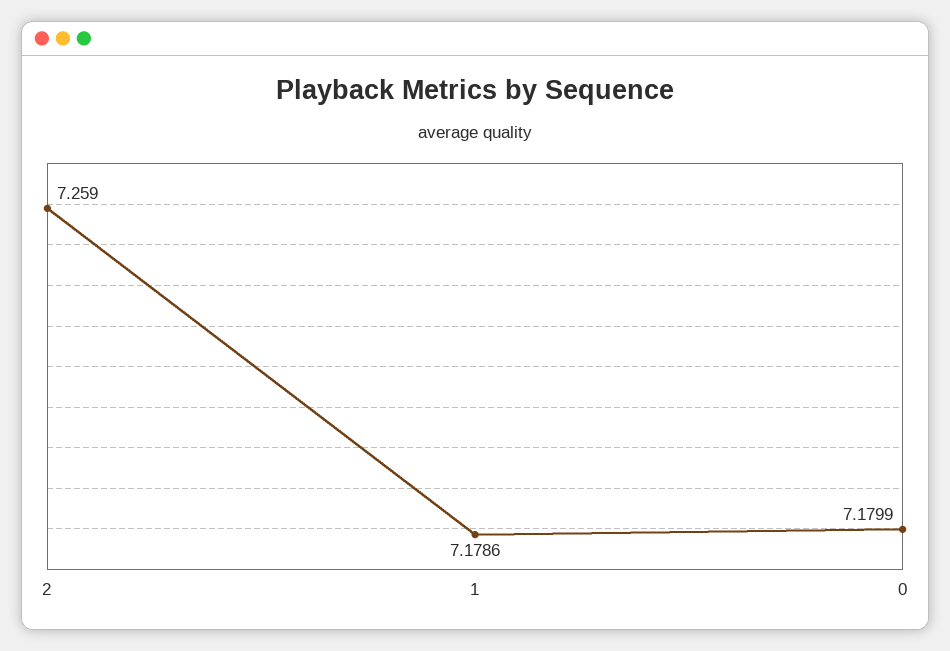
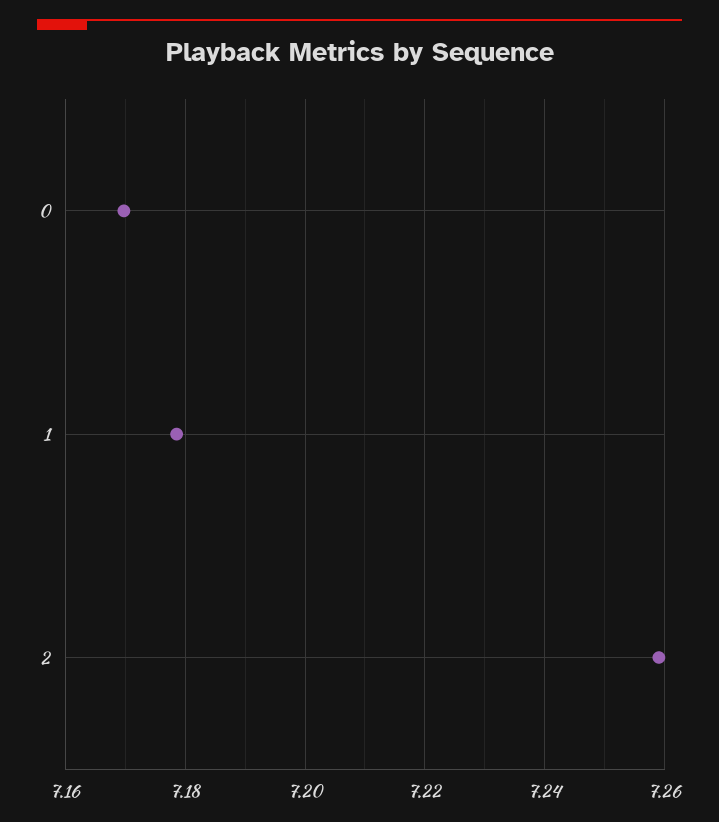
0: 7.1799 -> 7.17

